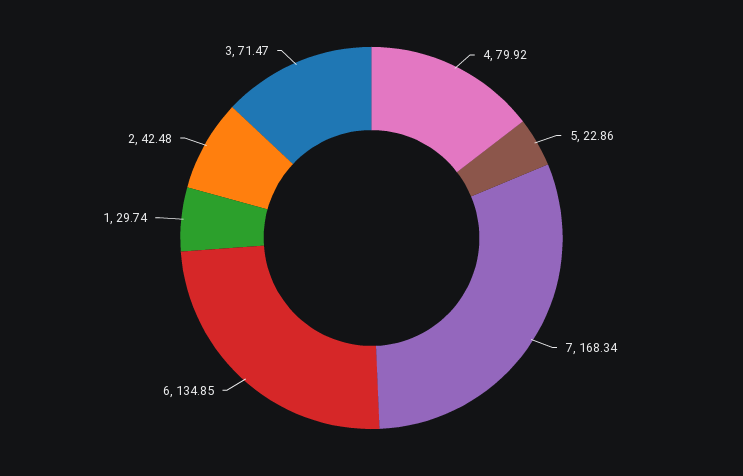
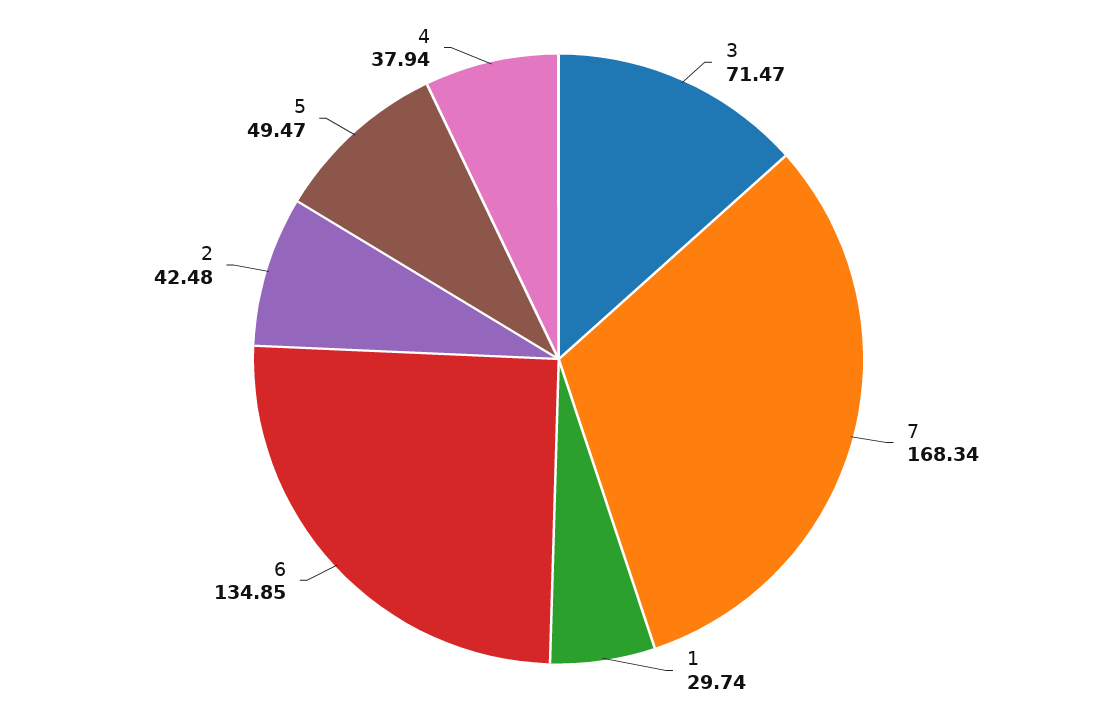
4: 79.92 -> 37.94
5: 22.86 -> 49.47

